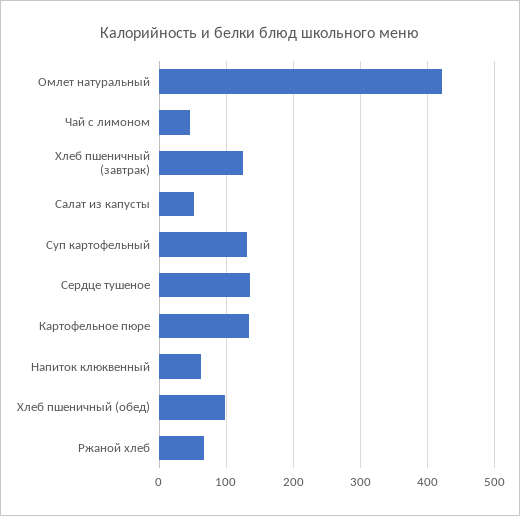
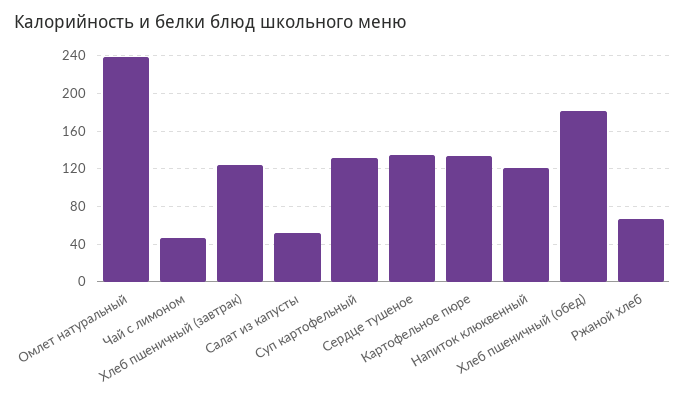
Омлет натуральный: 420 -> 240
Напиток клюквенный: 60 -> 120
Хлеб пшеничный (обед): 100 -> 180

